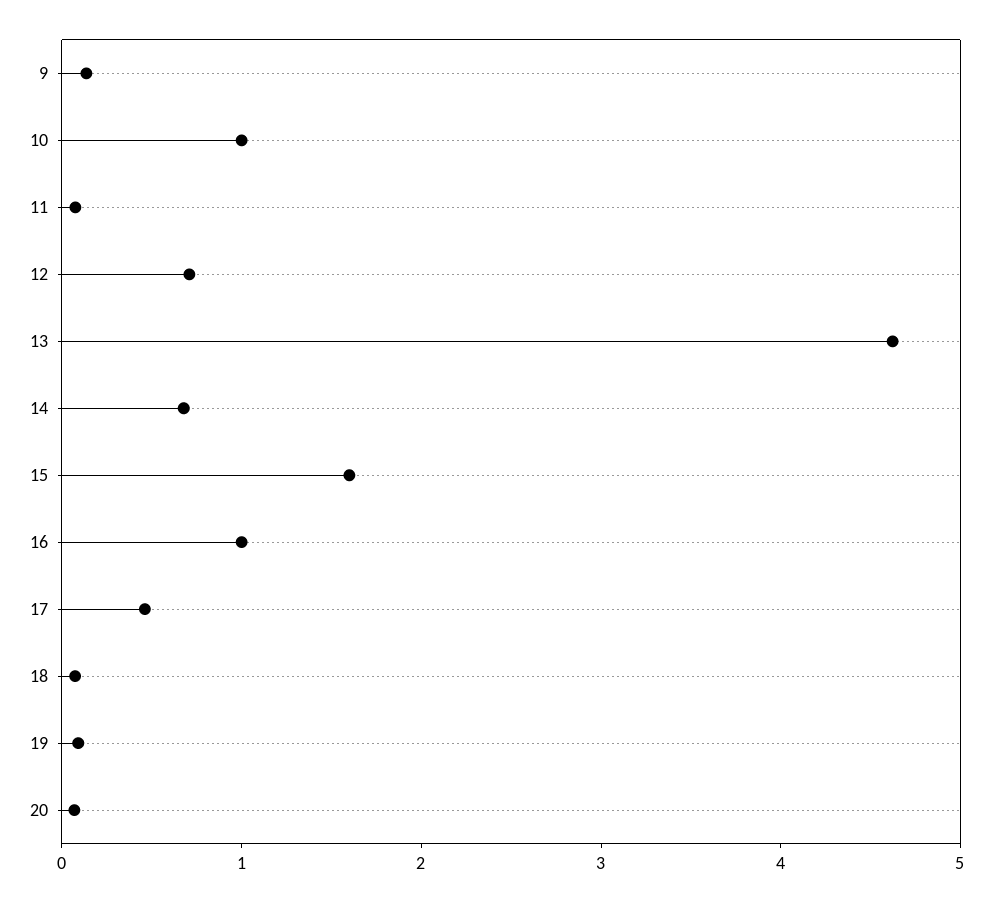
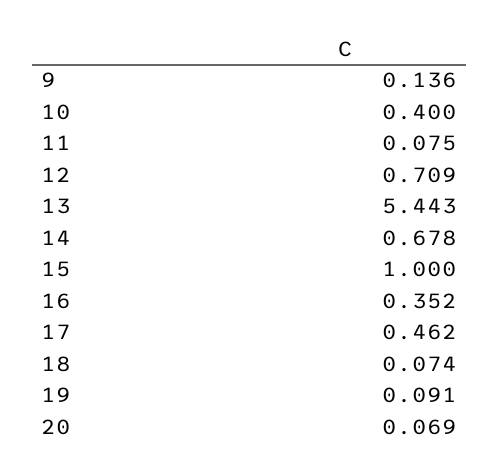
10: 1 -> 0.4
13: 4.6 -> 5.443
15: 1.6 -> 1
16: 1 -> 0.352

